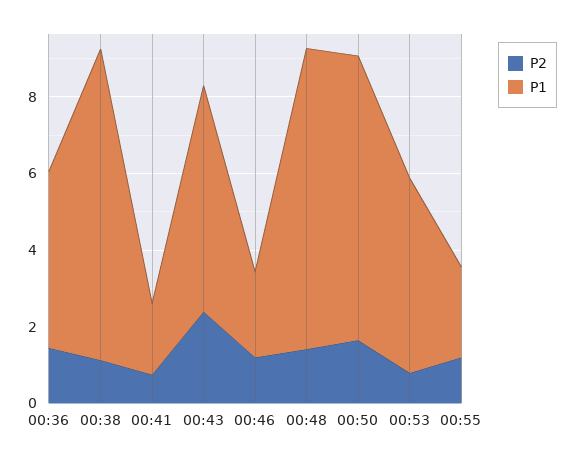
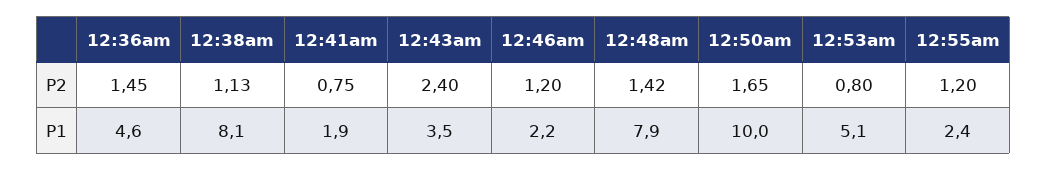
P1, 00:43: 6 -> 3.5
P1, 00:50: 7.5 -> 10

